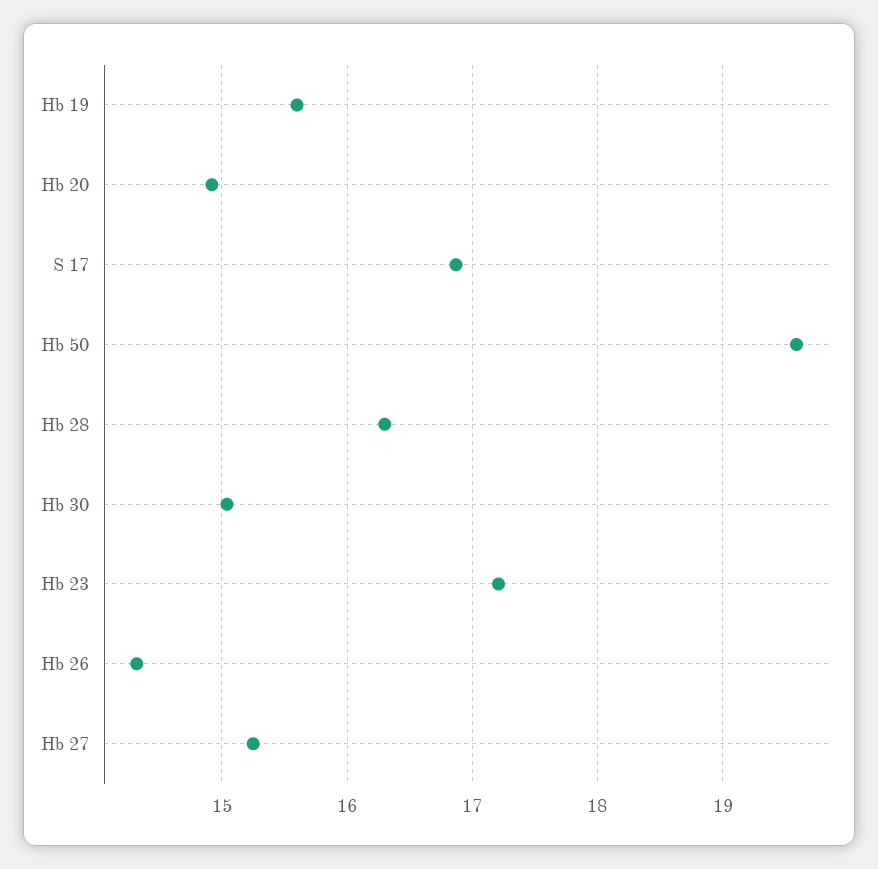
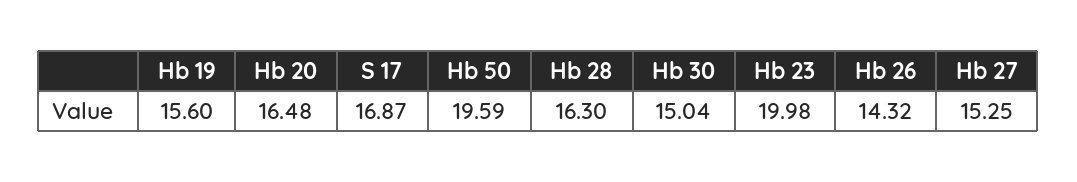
Hb 20: 14.9 -> 16.48
Hb 23: 17.2 -> 19.98

